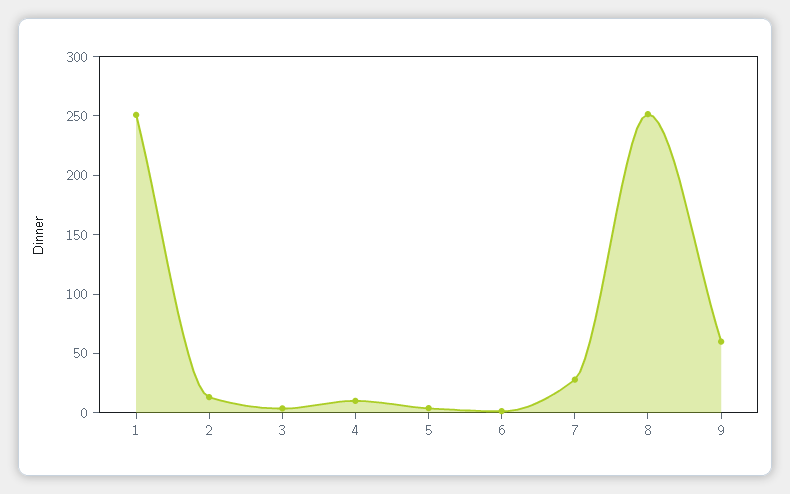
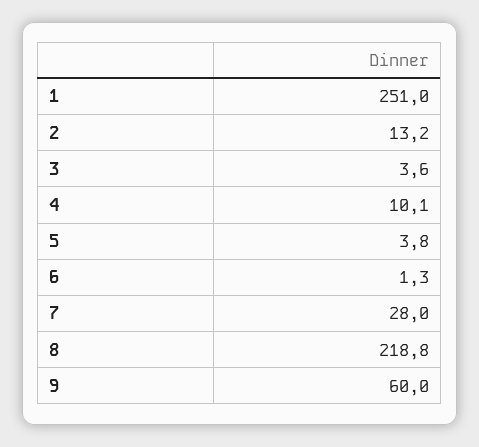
8: 250 -> 218.8

